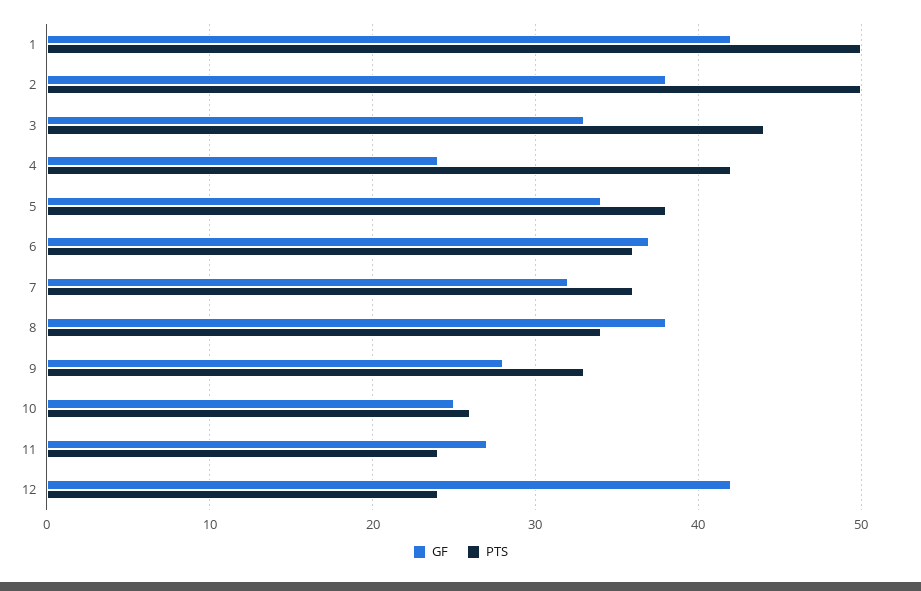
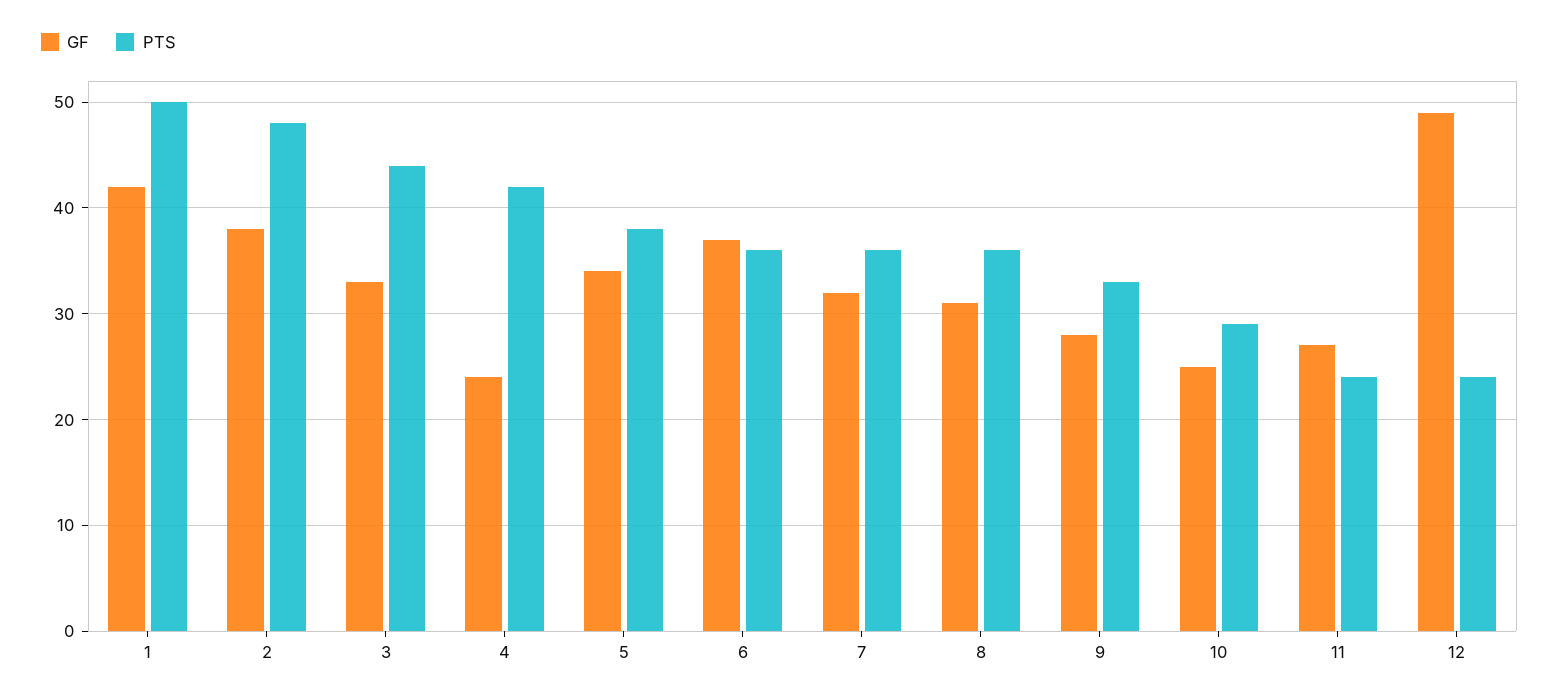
PTS, 2: 50 -> 48
GF, 8: 38 -> 31
PTS, 8: 34 -> 36
PTS, 10: 26 -> 29
GF, 12: 42 -> 49

